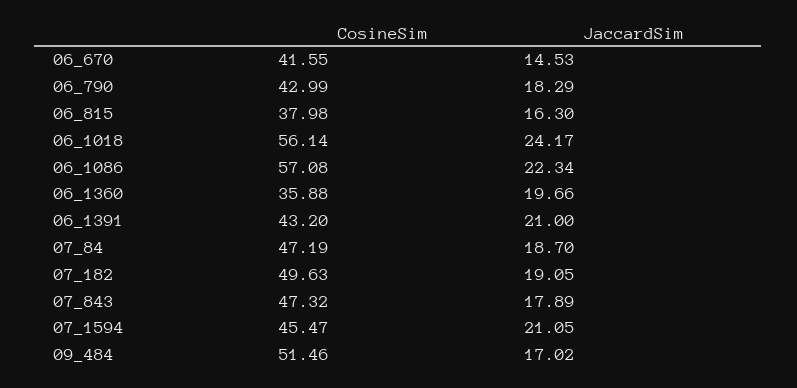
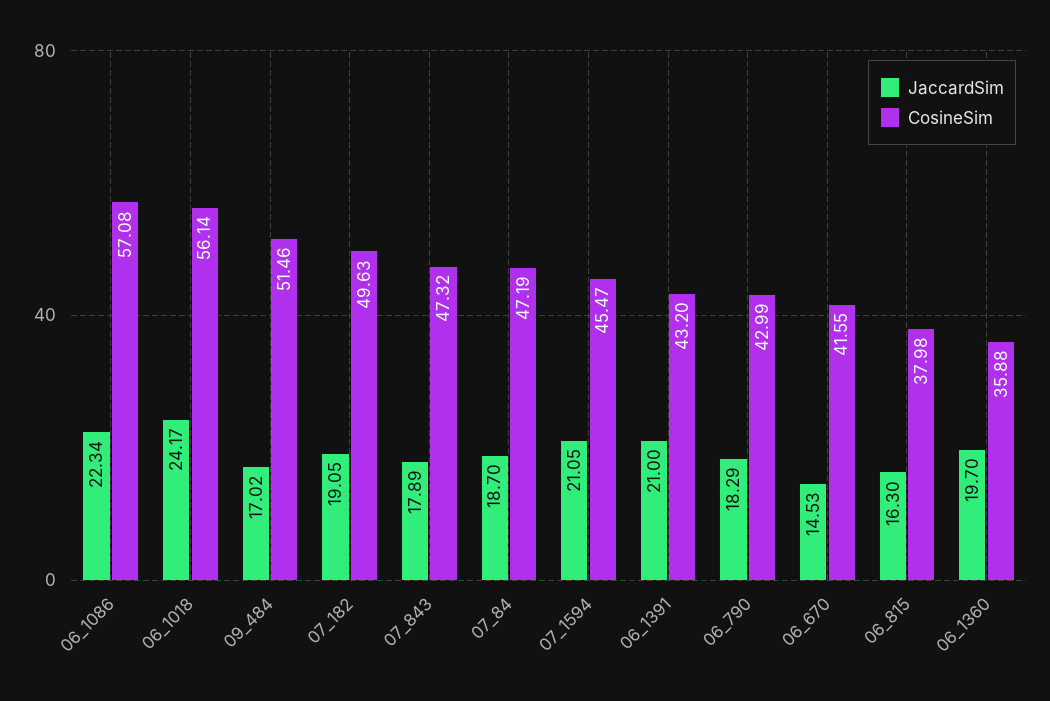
JaccardSim, 06_1360: 19.66 -> 19.7

